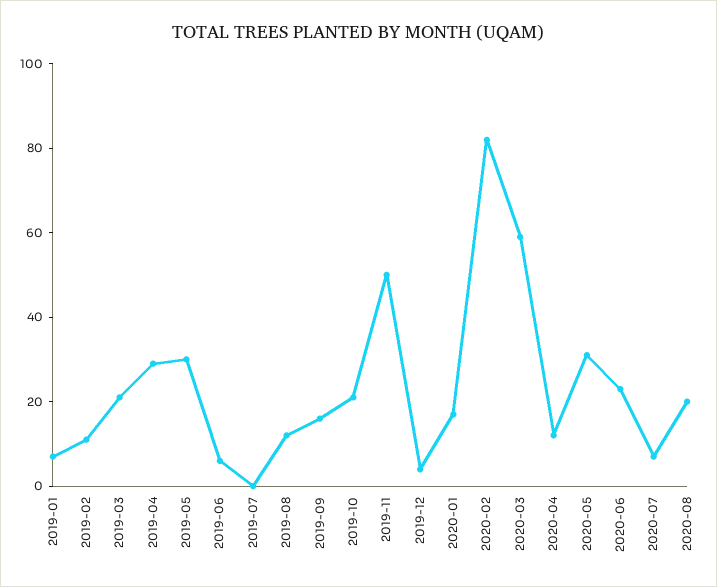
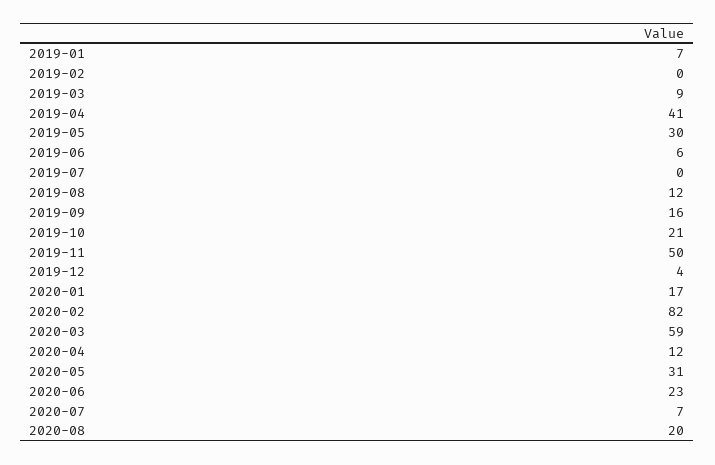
2019-02: 10 -> 0
2019-03: 20 -> 9
2019-04: 30 -> 41

